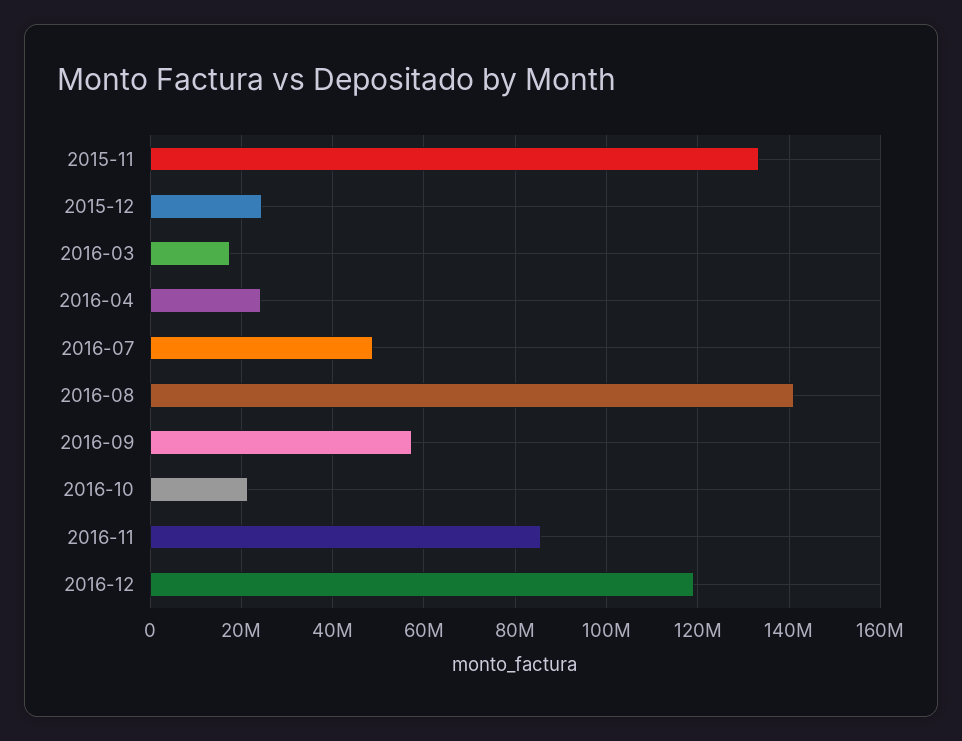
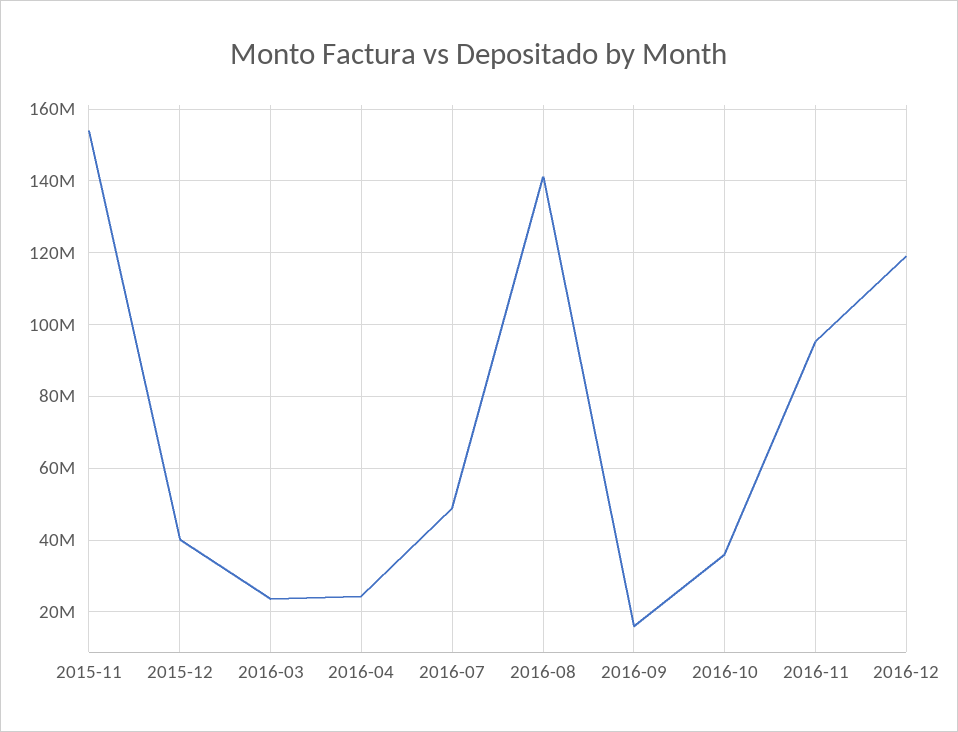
2015-11: 134000000 -> 154000000
2015-12: 24000000 -> 40000000
2016-03: 18000000 -> 24000000
2016-09: 58000000 -> 16000000
2016-10: 22000000 -> 36000000
2016-11: 86000000 -> 96000000

